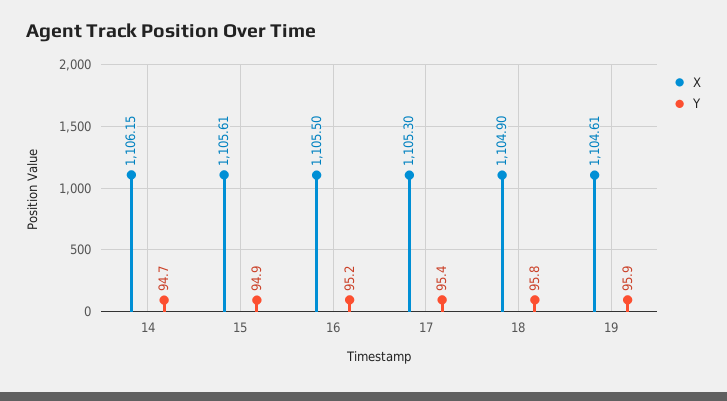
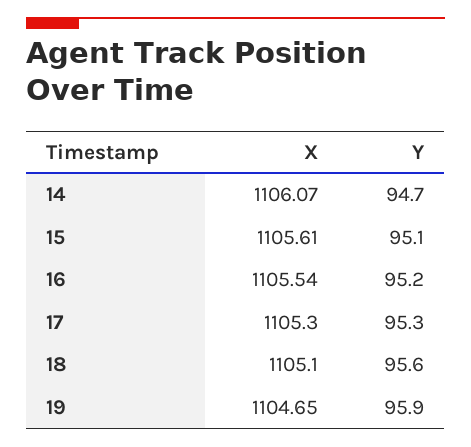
X, 14: 1106.15 -> 1106.07
Y, 15: 94.9 -> 95.1
X, 16: 1105.5 -> 1105.54
Y, 17: 95.4 -> 95.3
X, 18: 1104.9 -> 1105.1
Y, 18: 95.8 -> 95.6
X, 19: 1104.61 -> 1104.65

